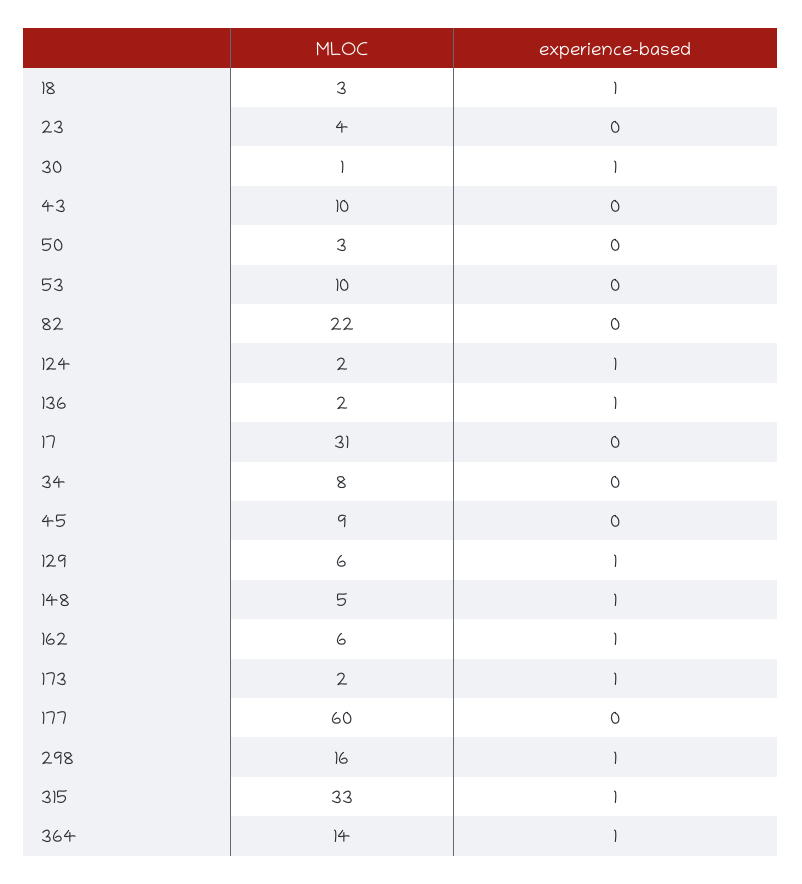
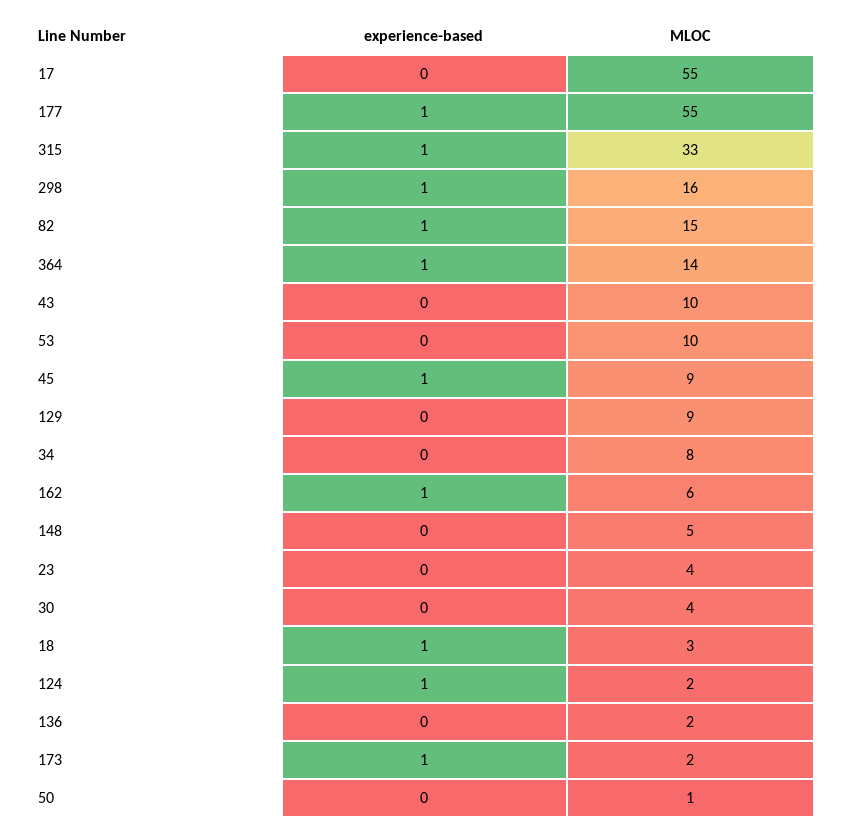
MLOC, 30: 1 -> 4
experience-based, 30: 1 -> 0
MLOC, 50: 3 -> 1
MLOC, 82: 22 -> 15
experience-based, 82: 0 -> 1
experience-based, 136: 1 -> 0
MLOC, 17: 31 -> 55
experience-based, 45: 0 -> 1
MLOC, 129: 6 -> 9
experience-based, 129: 1 -> 0
experience-based, 148: 1 -> 0
MLOC, 177: 60 -> 55
experience-based, 177: 0 -> 1

